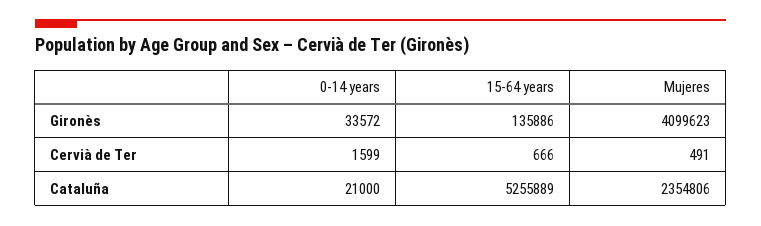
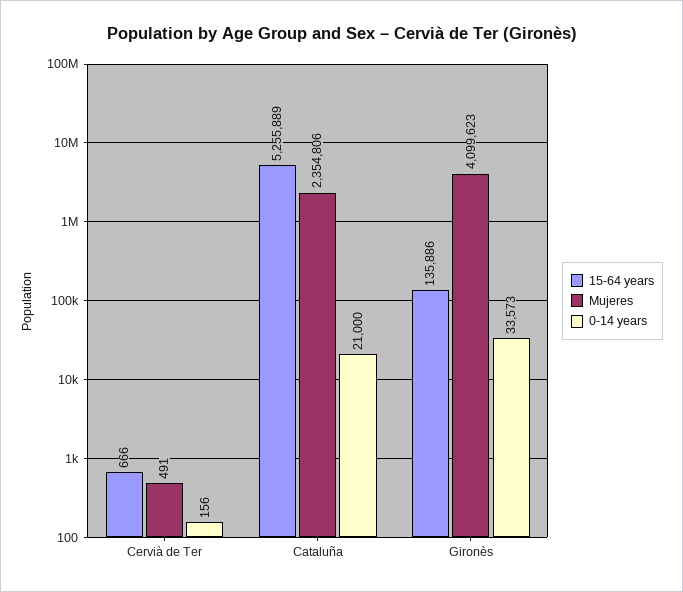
0-14 years, Gironès: 33572 -> 33573
0-14 years, Cervià de Ter: 1599 -> 156

